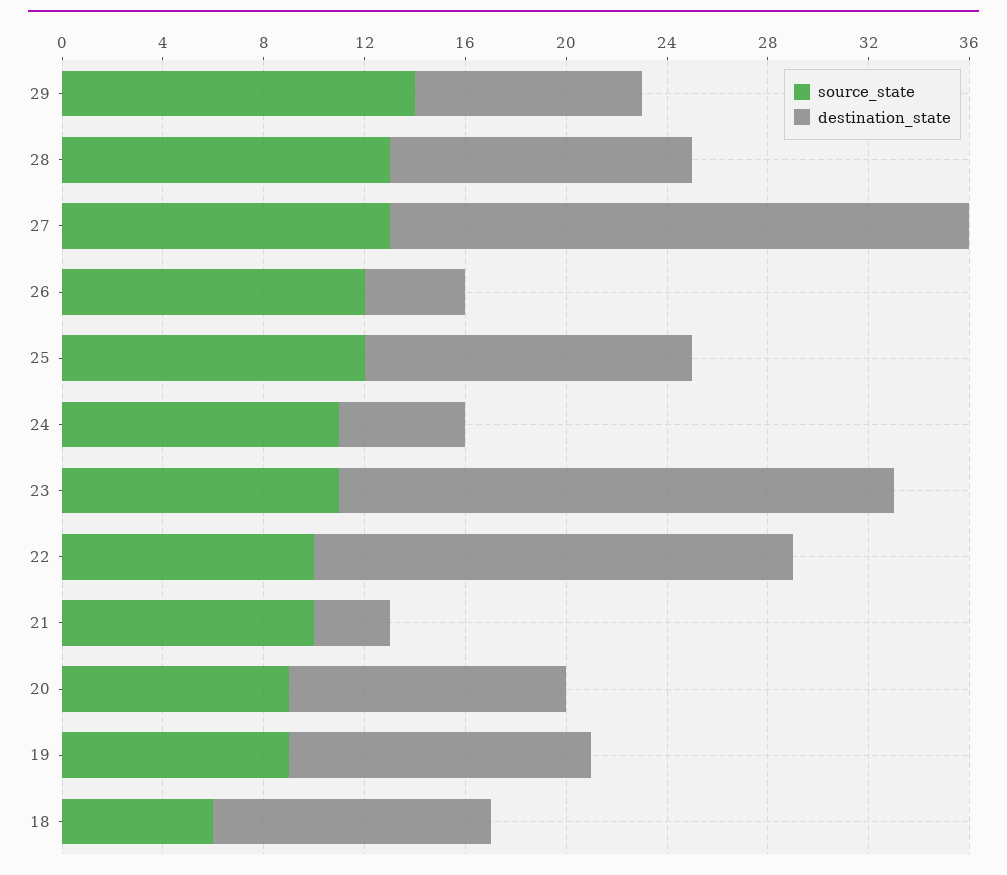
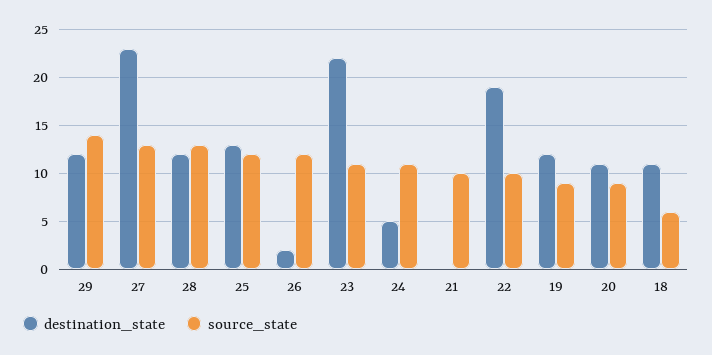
destination_state, 29: 9 -> 12
destination_state, 26: 4 -> 2
destination_state, 21: 3 -> 0

